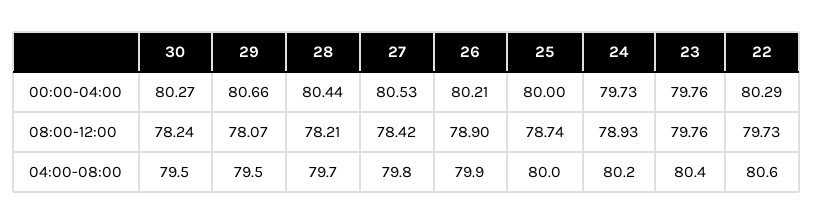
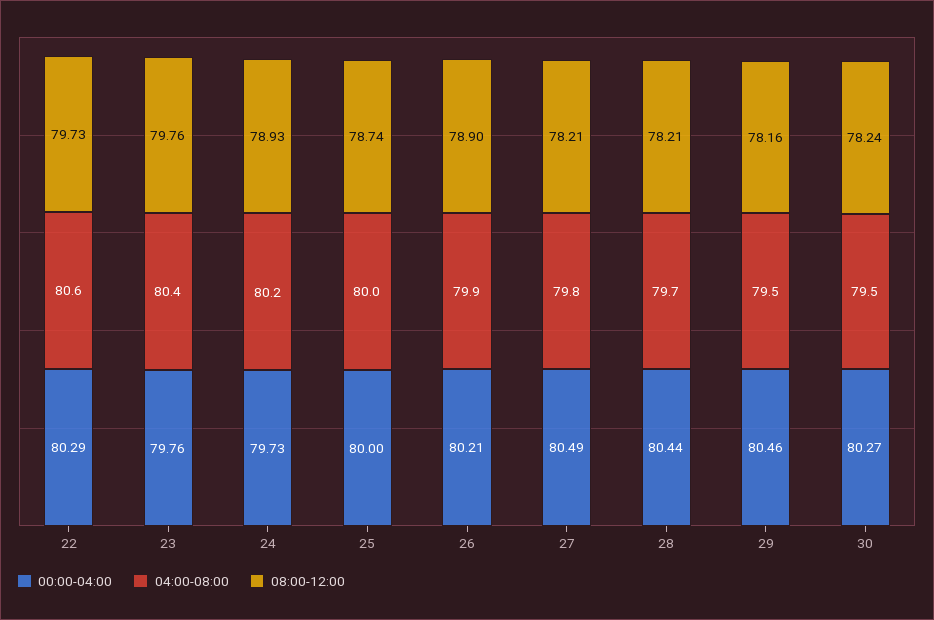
00:00-04:00, 29: 80.66 -> 80.46
00:00-04:00, 27: 80.53 -> 80.49
08:00-12:00, 29: 78.07 -> 78.16
08:00-12:00, 27: 78.42 -> 78.21

